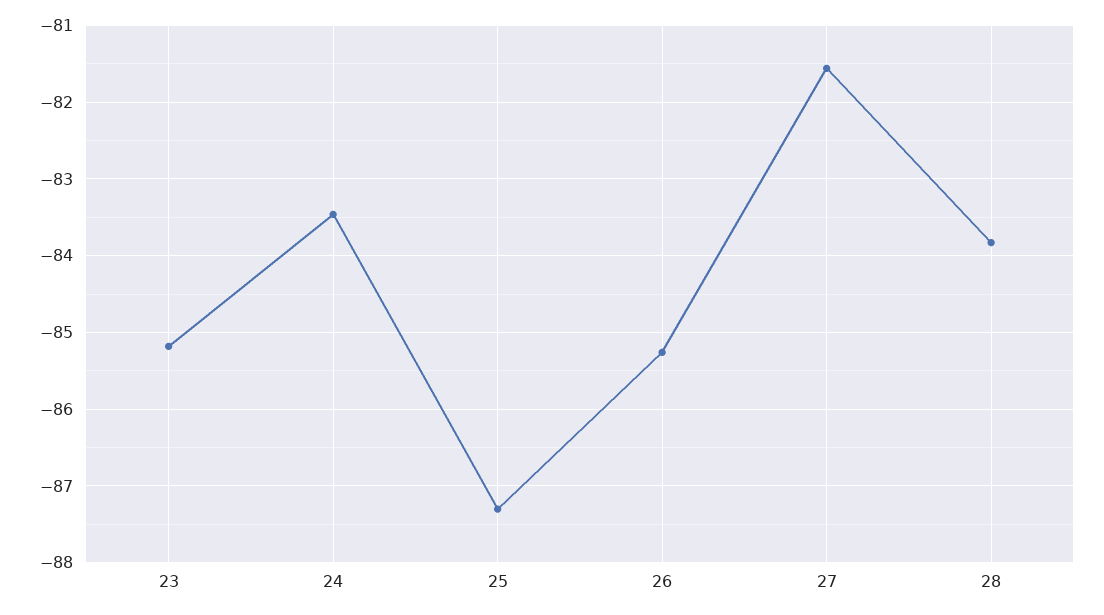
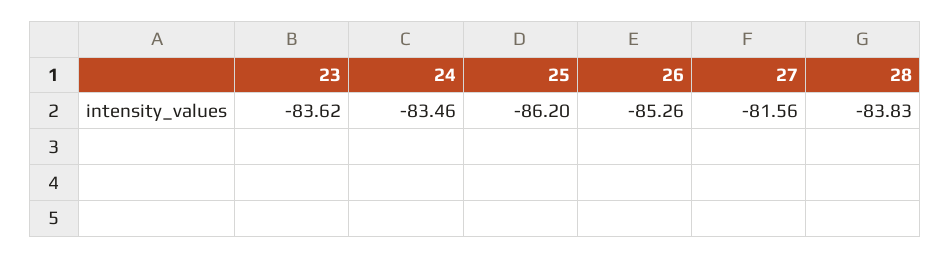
23: -85.2 -> -83.62
25: -87.3 -> -86.2

